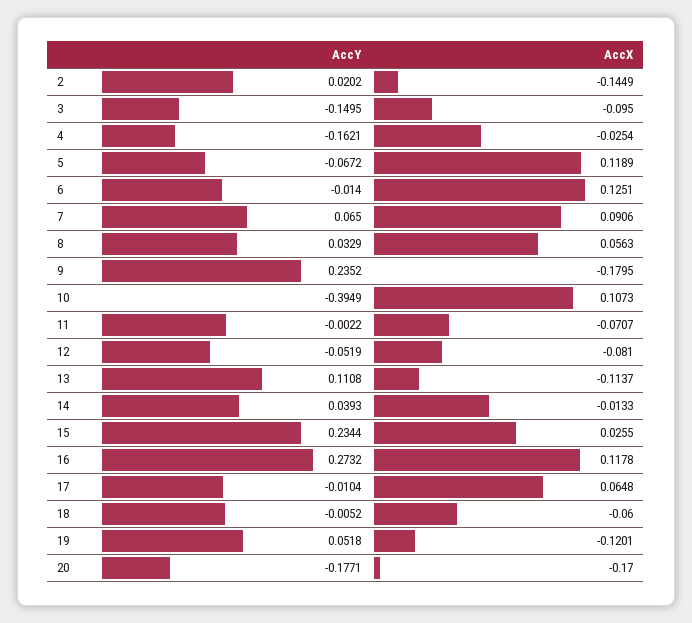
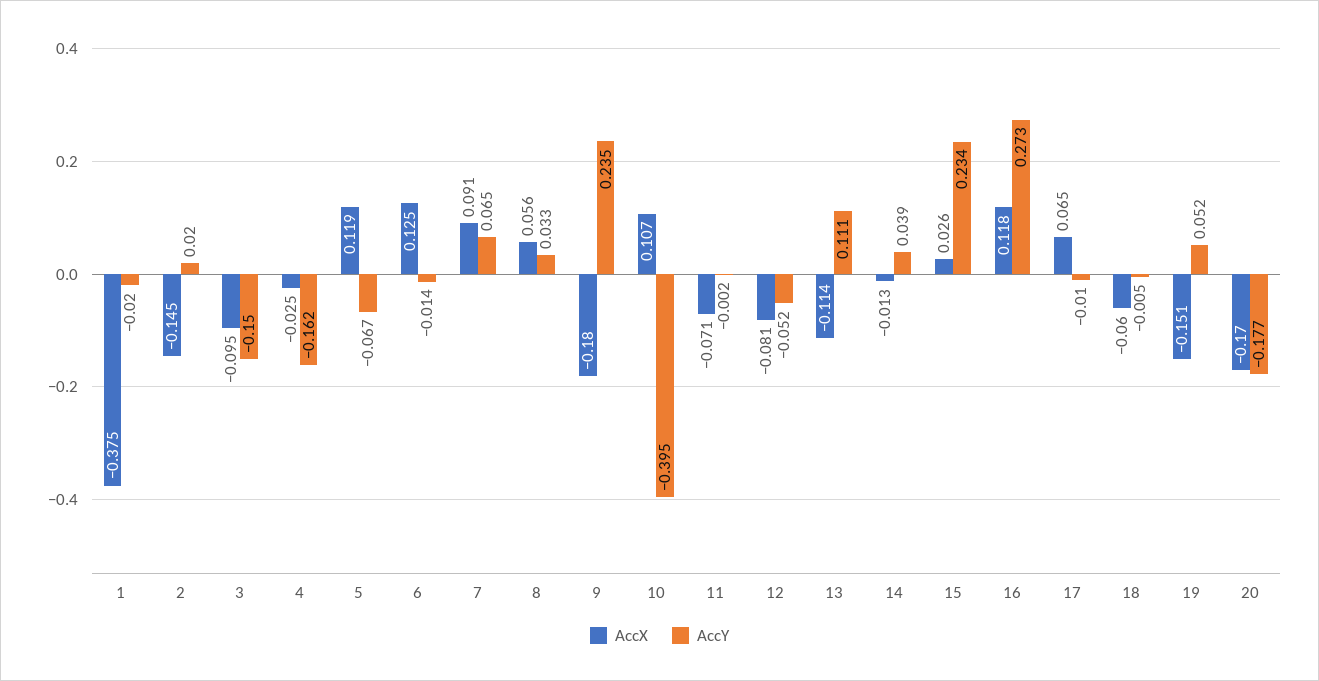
AccX, 19: -0.1201 -> -0.151
AccX, 1: none -> -0.375
AccY, 1: none -> -0.02

